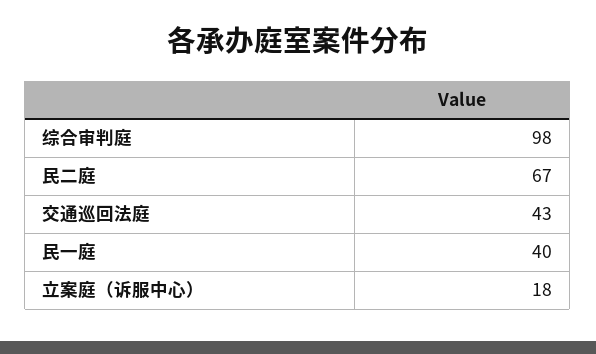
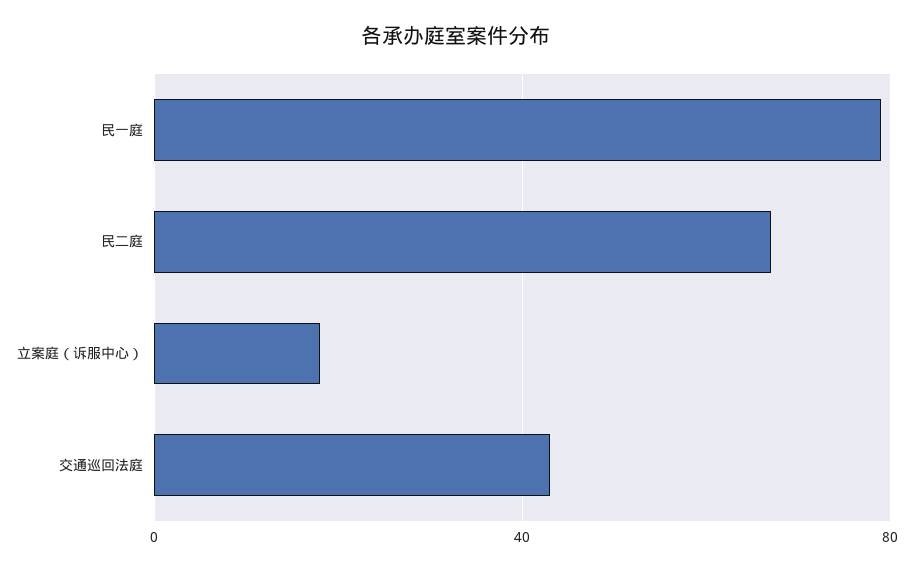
综合审判庭: 98 -> none
民一庭: 40 -> 80

